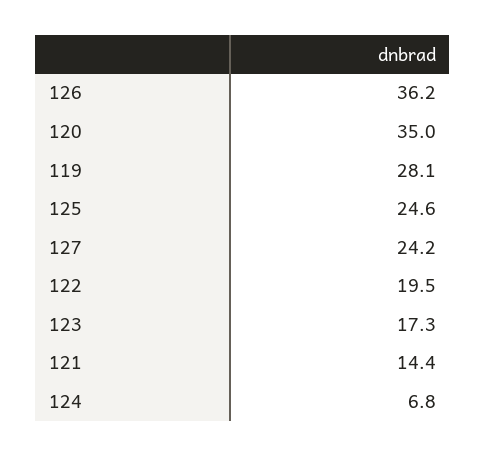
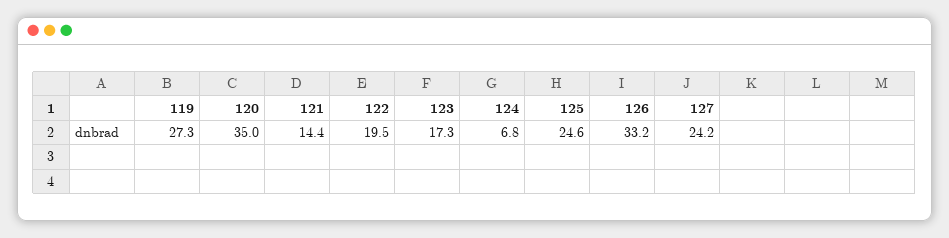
126: 36.2 -> 33.2
119: 28.1 -> 27.3

